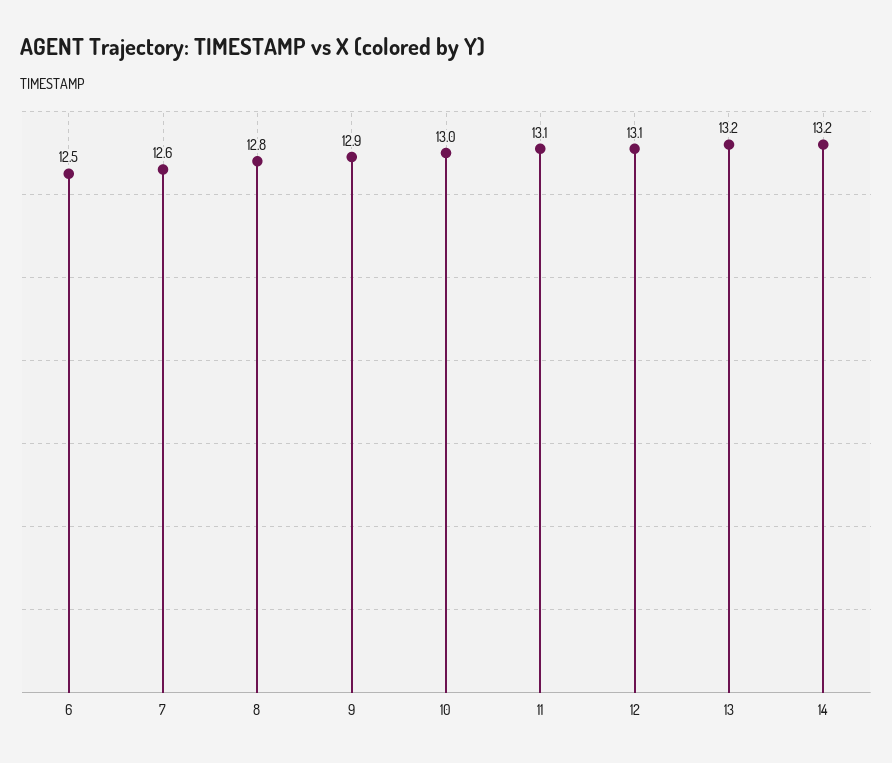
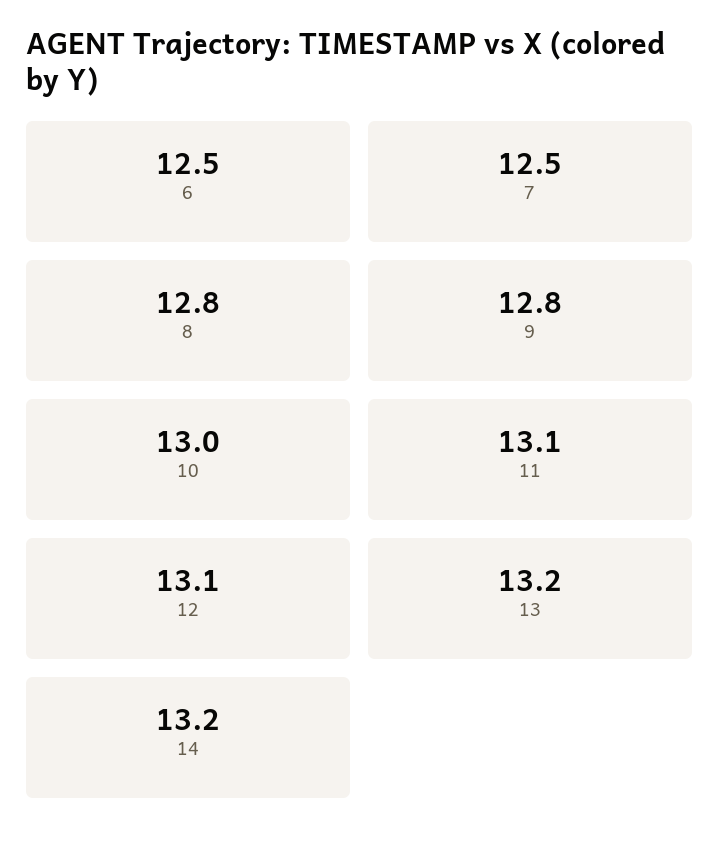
7: 12.6 -> 12.5
9: 12.9 -> 12.8

